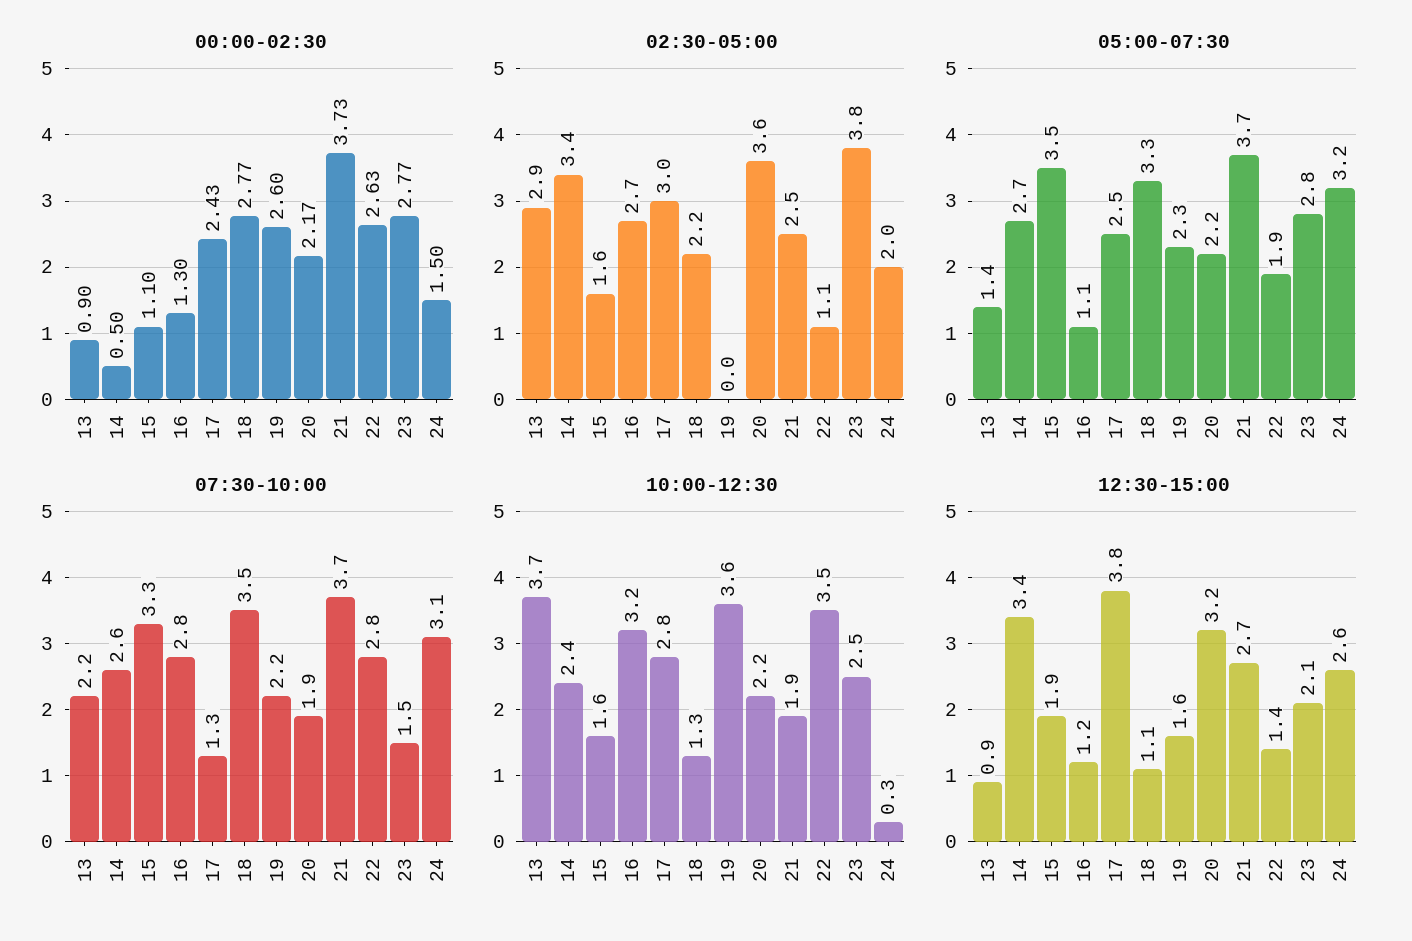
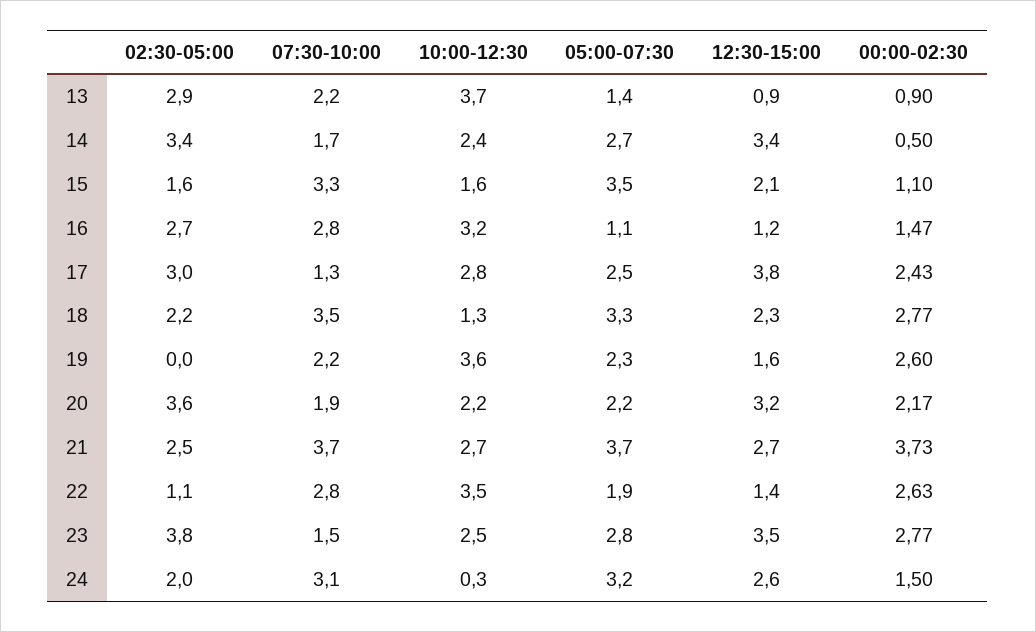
00:00-02:30, 16: 1.3 -> 1.47
07:30-10:00, 14: 2.6 -> 1.7
10:00-12:30, 21: 1.9 -> 2.7
12:30-15:00, 15: 1.9 -> 2.1
12:30-15:00, 18: 1.1 -> 2.3
12:30-15:00, 23: 2.1 -> 3.5

